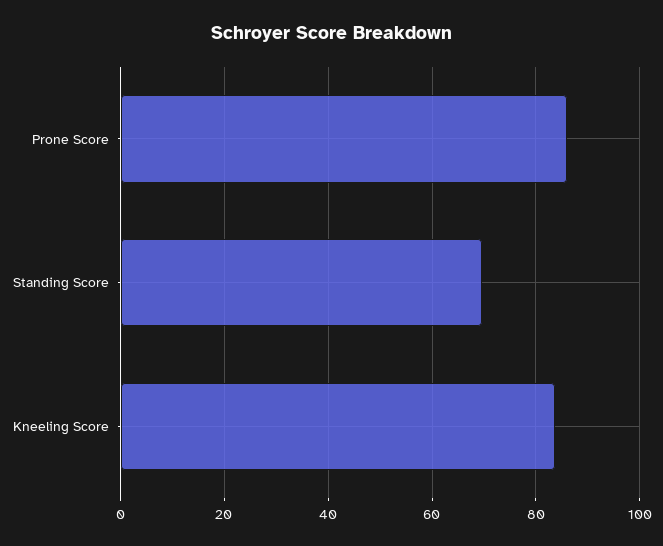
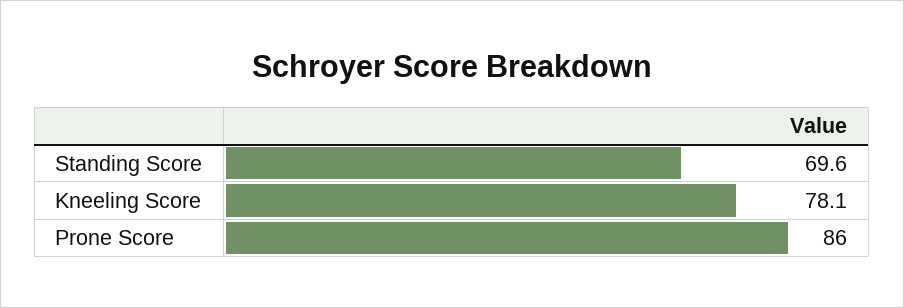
Kneeling Score: 84 -> 78.1

